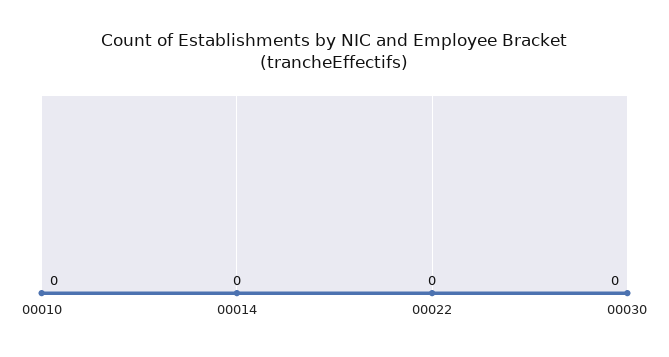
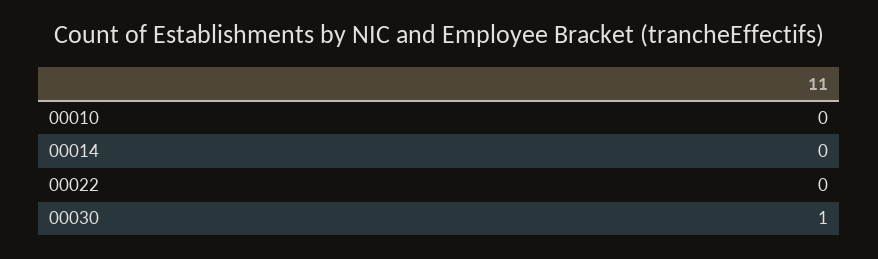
00030: 0 -> 1

